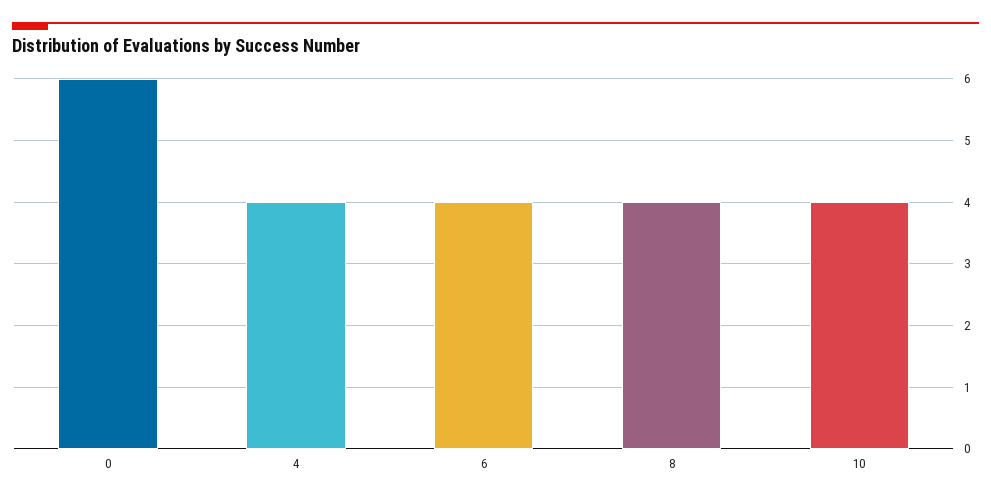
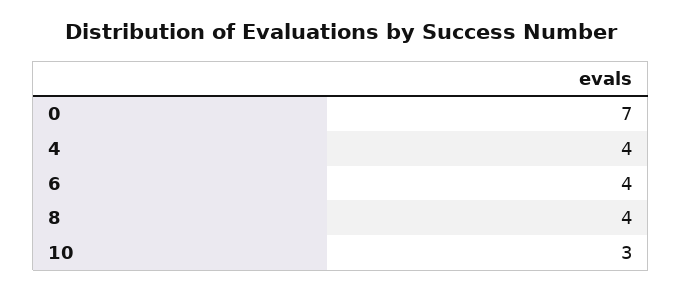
0: 6 -> 7
10: 4 -> 3

